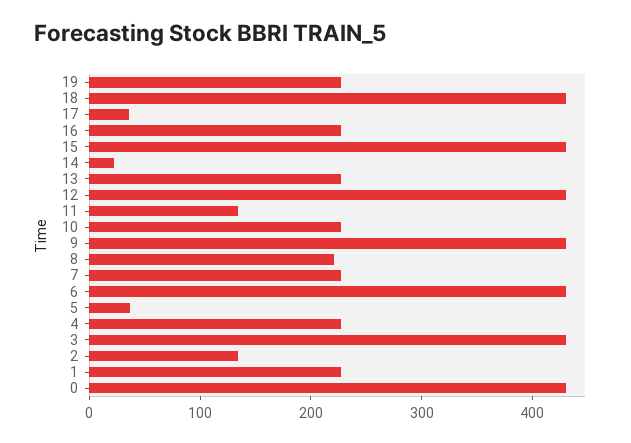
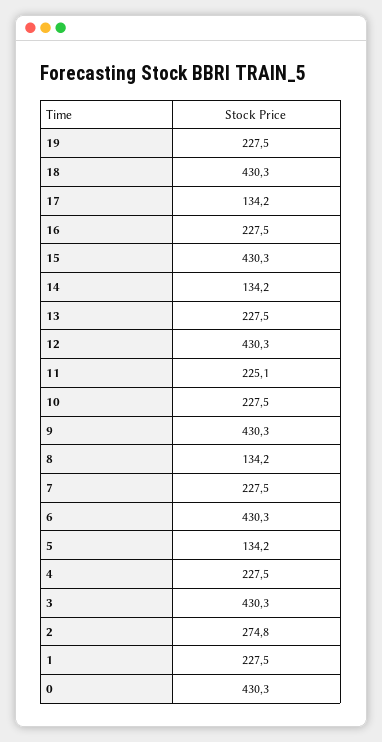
17: 40 -> 134.2
14: 20 -> 134.2
11: 140 -> 225.1
8: 220 -> 134.2
5: 40 -> 134.2
2: 140 -> 274.8

